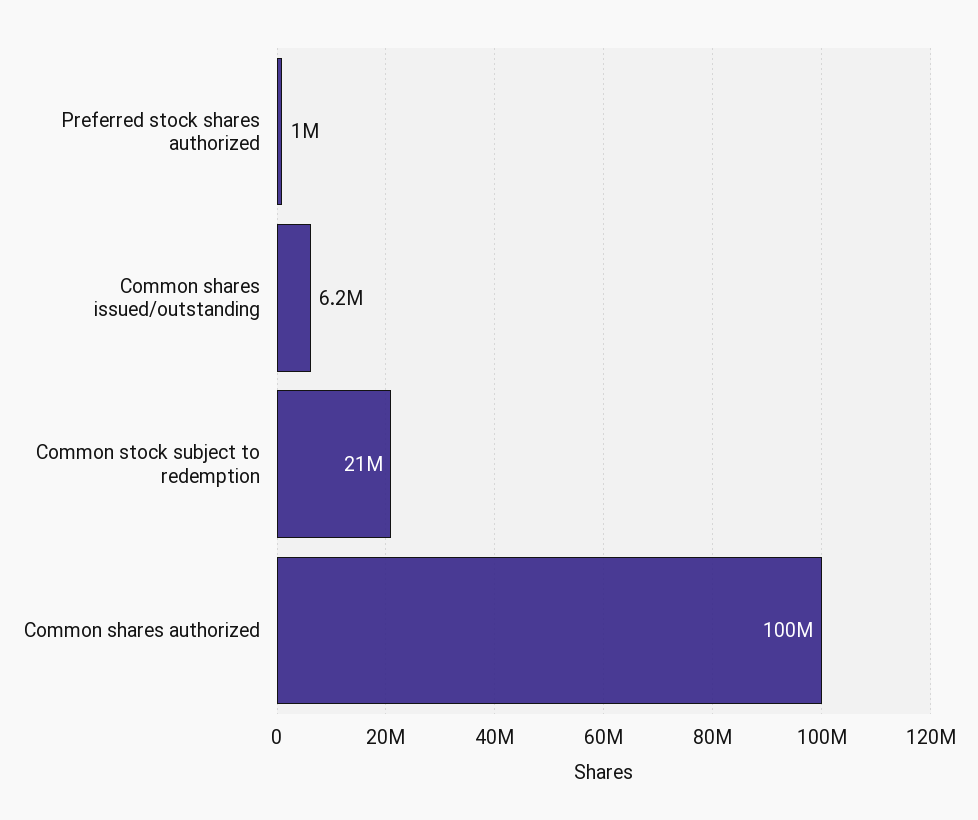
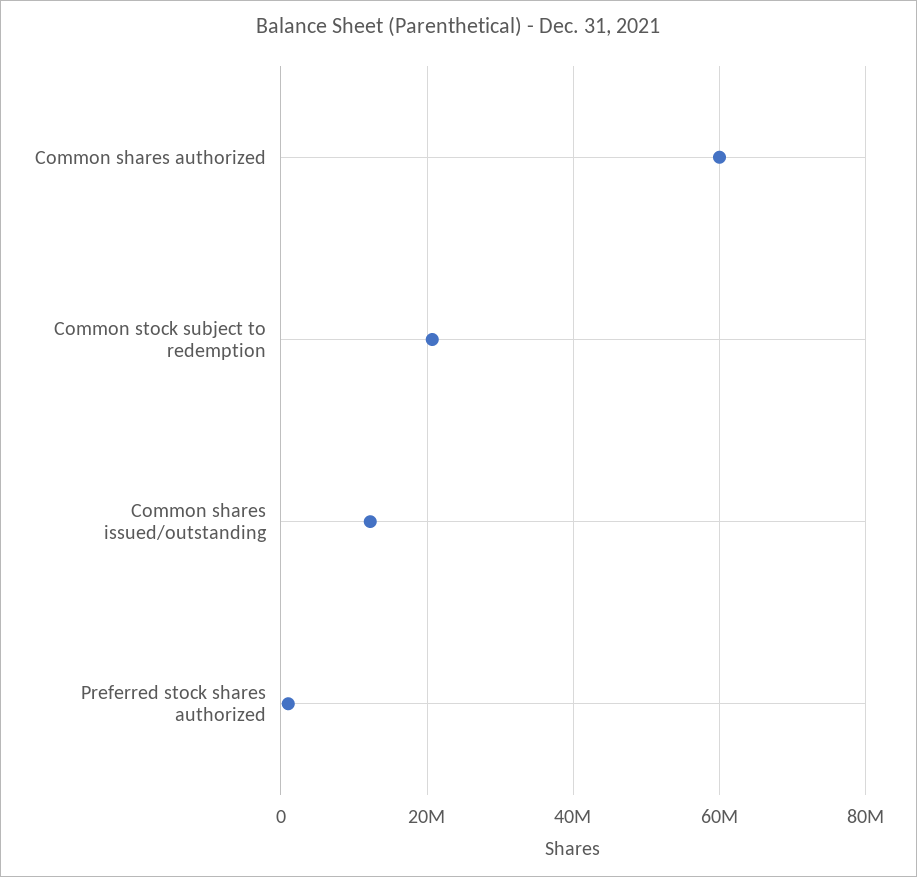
Common shares issued/outstanding: 6200000 -> 12000000
Common shares authorized: 100000000 -> 60000000

